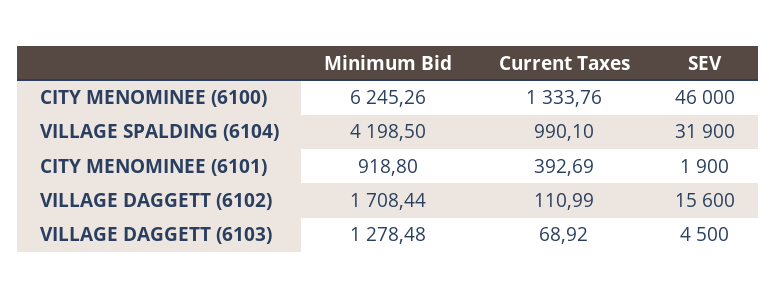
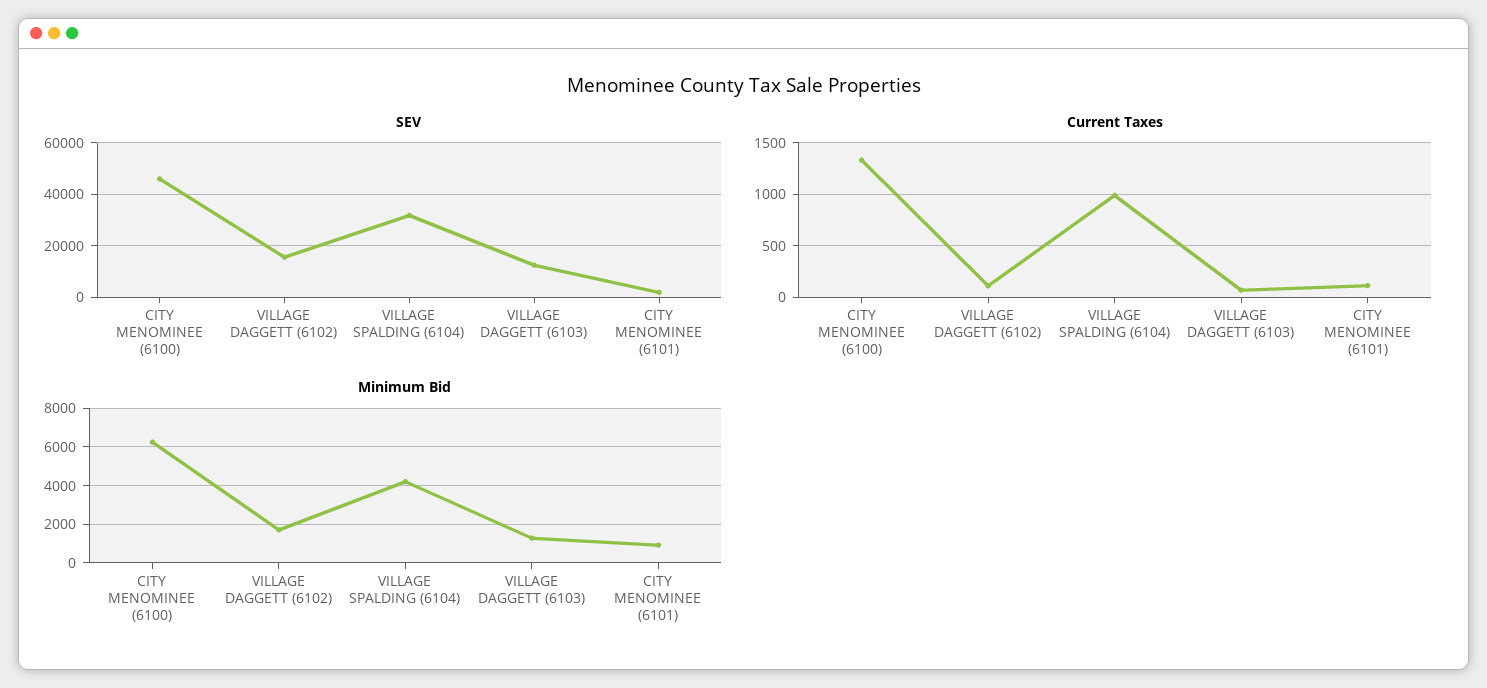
Current Taxes, CITY MENOMINEE (6101): 392.69 -> 100
SEV, VILLAGE DAGGETT (6103): 4500 -> 12500

